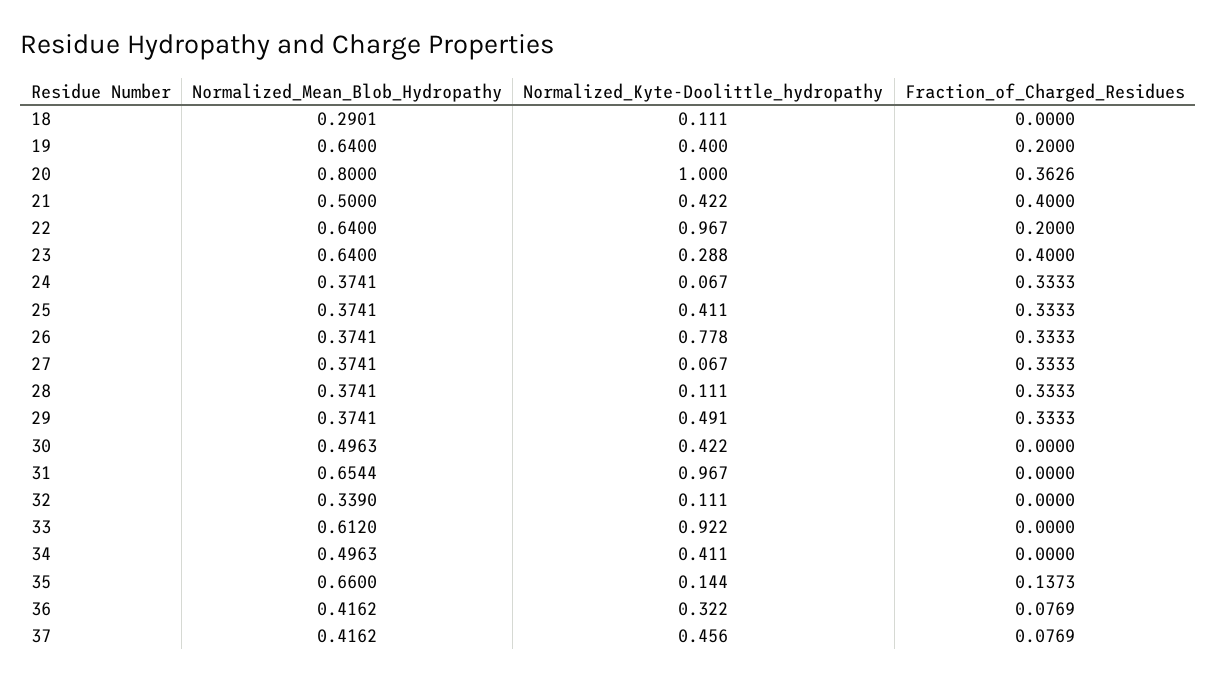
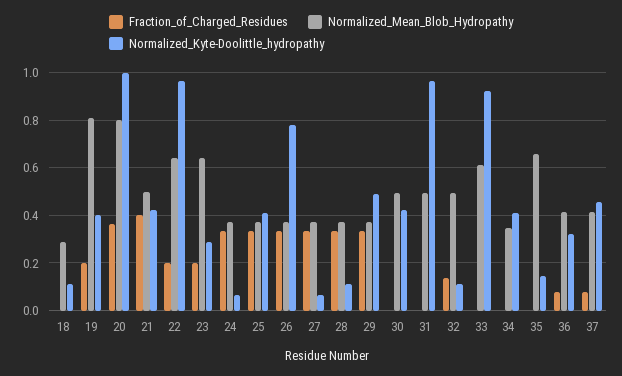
Normalized_Mean_Blob_Hydropathy, 19: 0.64 -> 0.8
Fraction_of_Charged_Residues, 23: 0.4 -> 0.2
Normalized_Mean_Blob_Hydropathy, 31: 0.6544 -> 0.5
Normalized_Mean_Blob_Hydropathy, 32: 0.339 -> 0.5
Fraction_of_Charged_Residues, 32: 0 -> 0.15
Normalized_Mean_Blob_Hydropathy, 34: 0.4963 -> 0.35
Fraction_of_Charged_Residues, 35: 0.1373 -> 0

